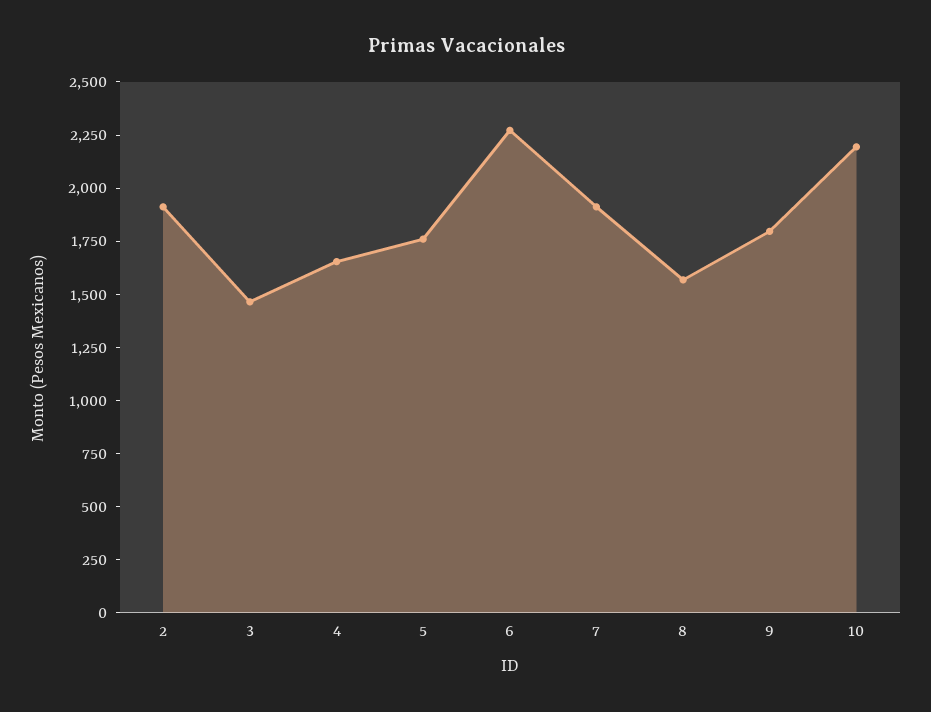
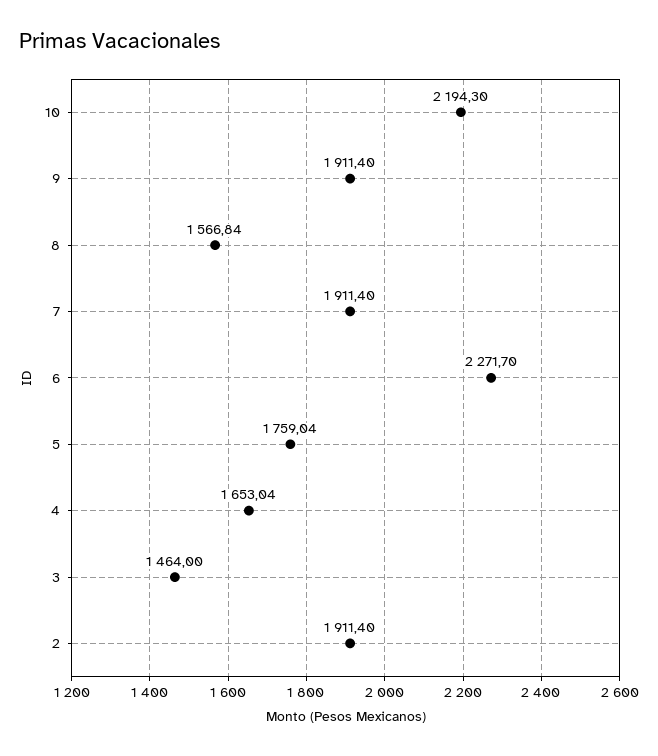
9: 1800 -> 1911.4

